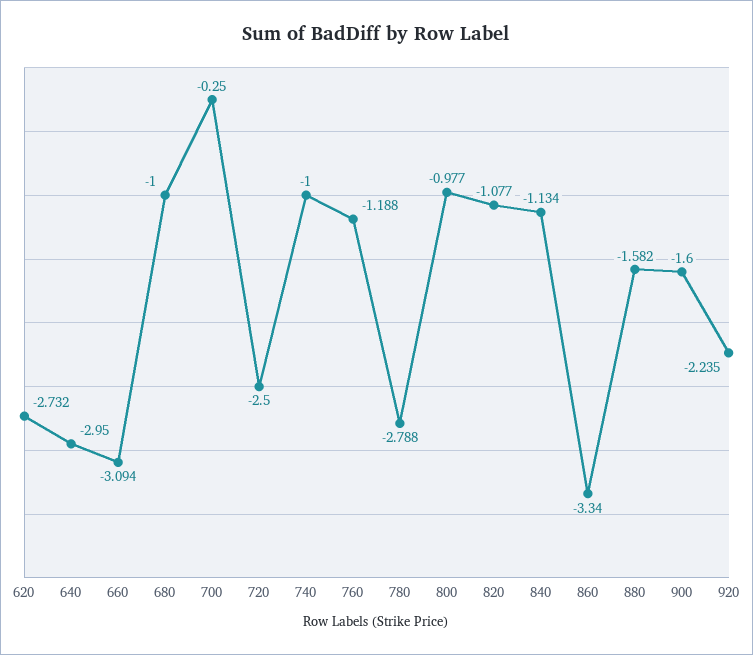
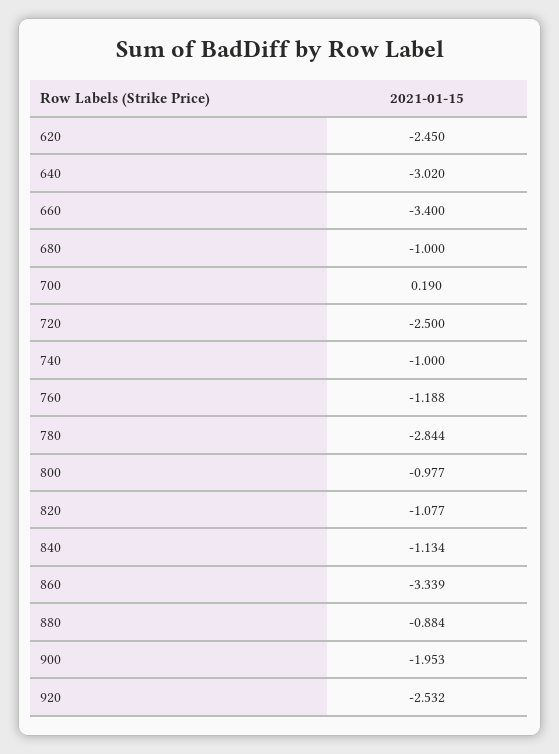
620: -2.732 -> -2.45
640: -2.95 -> -3.02
660: -3.094 -> -3.4
700: -0.25 -> 0.19
780: -2.788 -> -2.844
860: -3.34 -> -3.339
880: -1.582 -> -0.884
900: -1.6 -> -1.953
920: -2.235 -> -2.532

